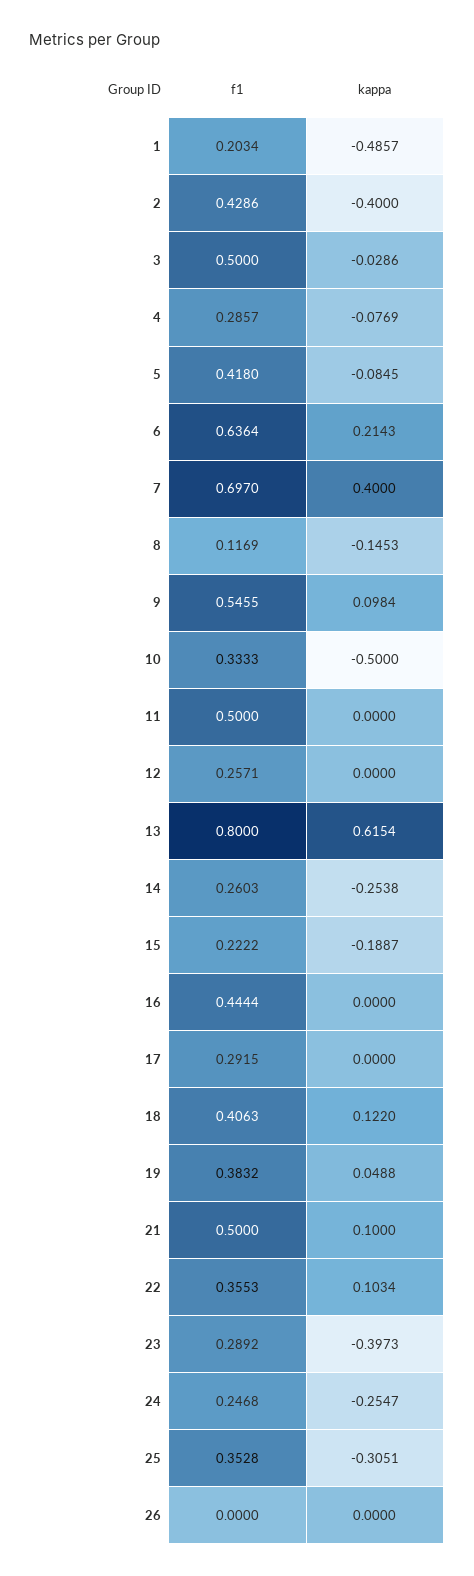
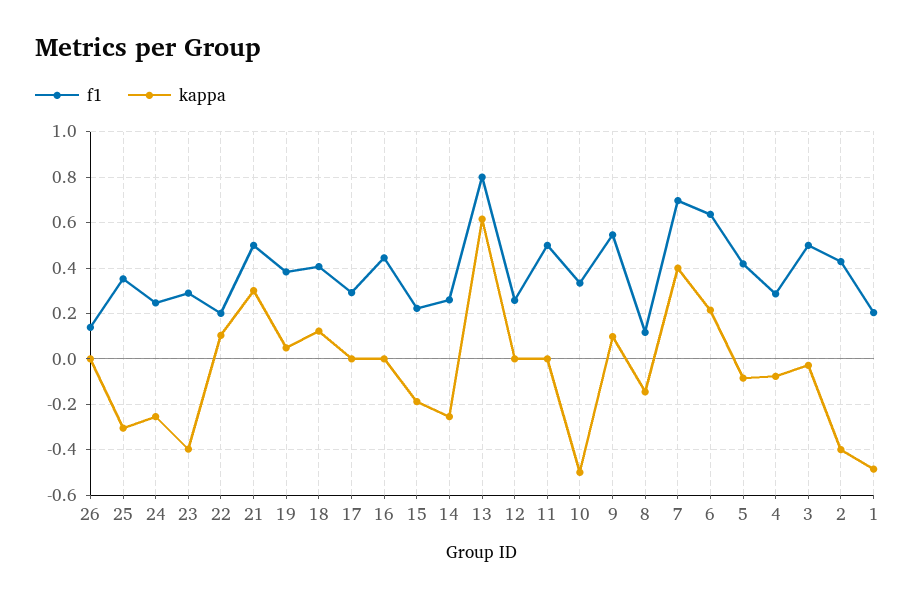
kappa, 21: 0.1 -> 0.3
f1, 22: 0.3553 -> 0.2
f1, 26: 0 -> 0.15

